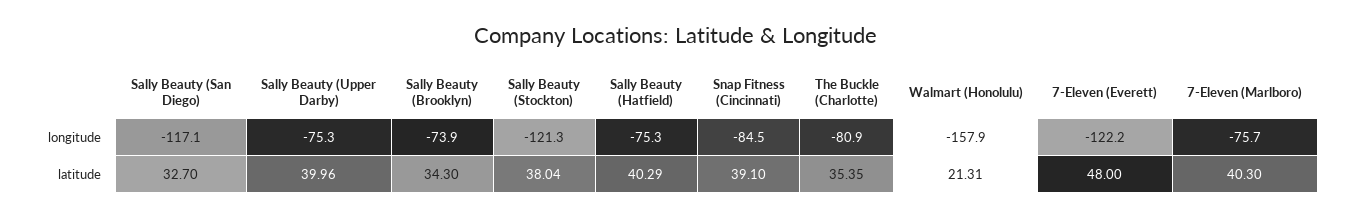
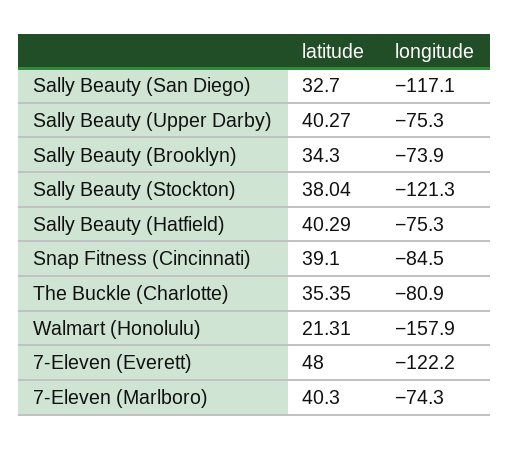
7-Eleven (Marlboro), longitude: -75.7 -> -74.3
Sally Beauty (Upper Darby), latitude: 39.96 -> 40.27

